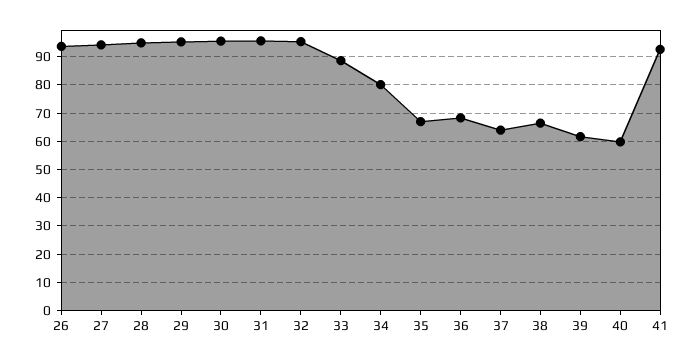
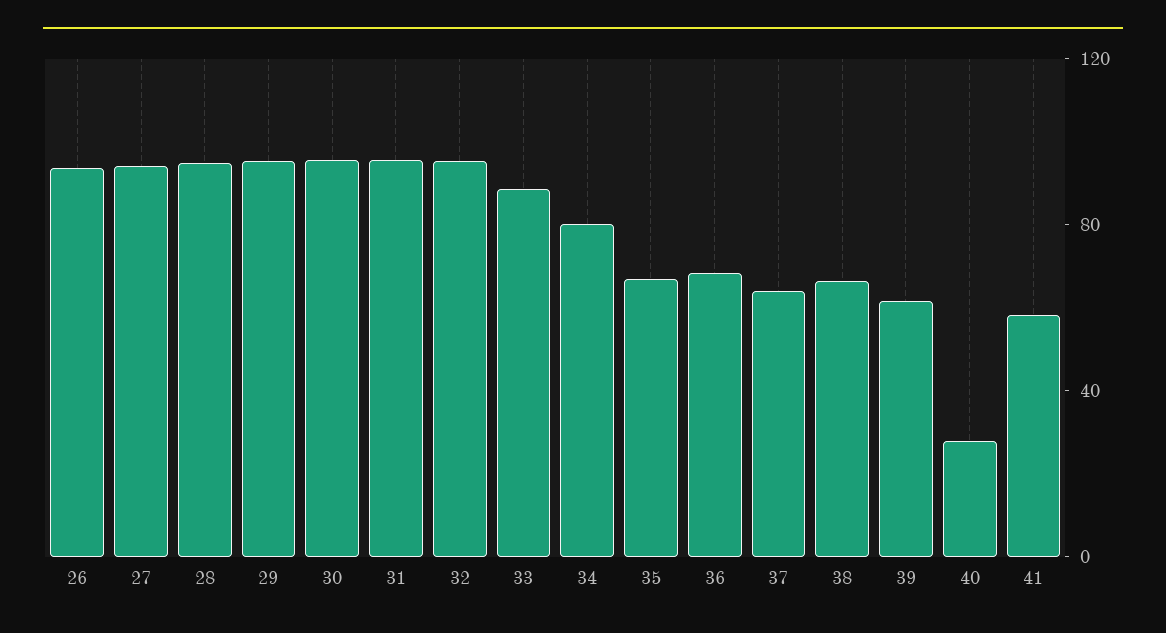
40: 60 -> 30
41: 92.5 -> 60

